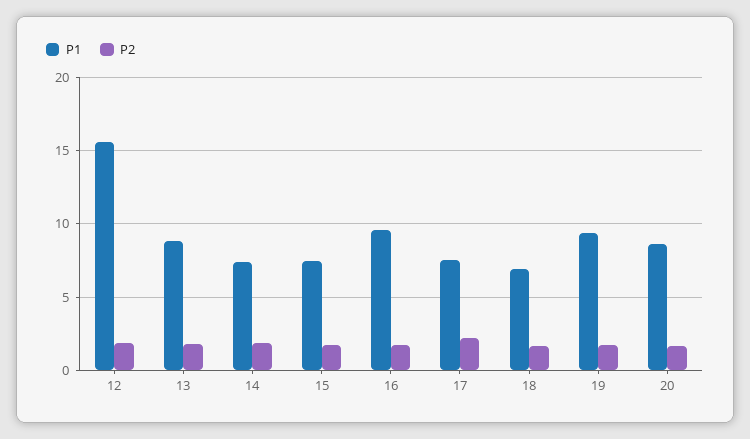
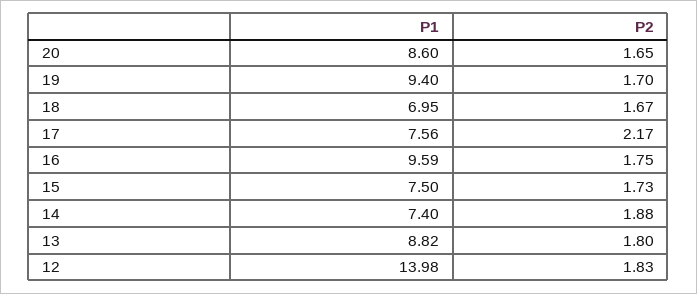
P1, 12: 15.5 -> 13.98

